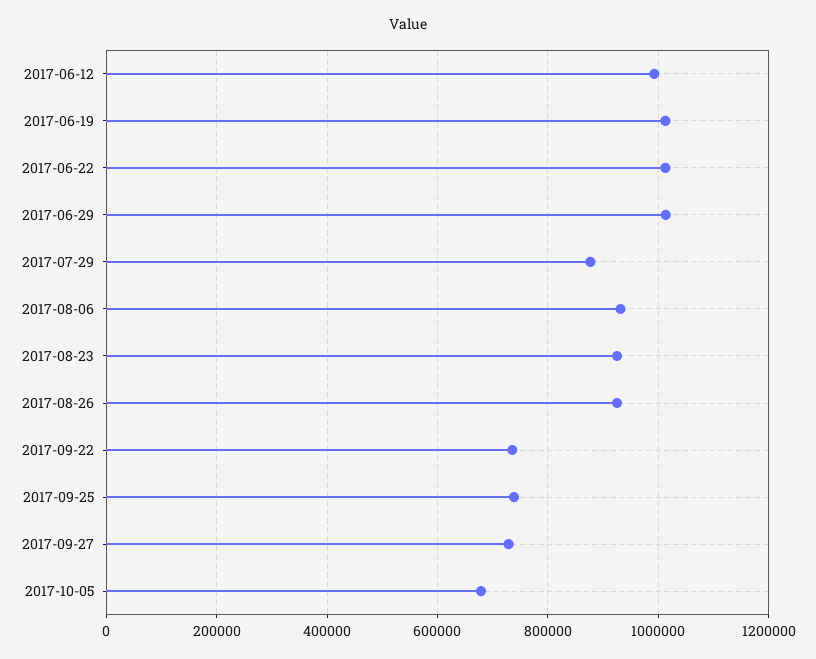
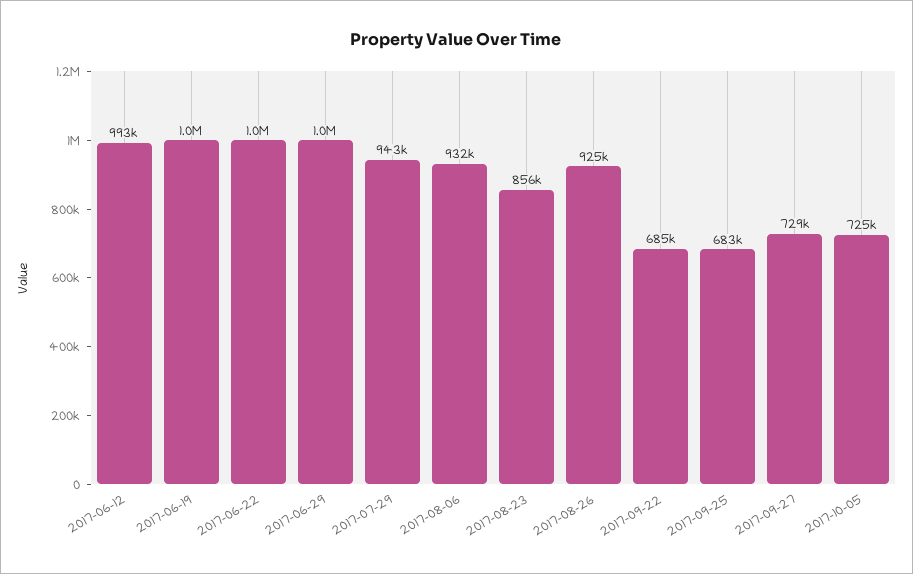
2017-07-29: 880000 -> 943000
2017-08-23: 920000 -> 856000
2017-09-22: 740000 -> 685000
2017-09-25: 740000 -> 683000
2017-10-05: 680000 -> 725000

